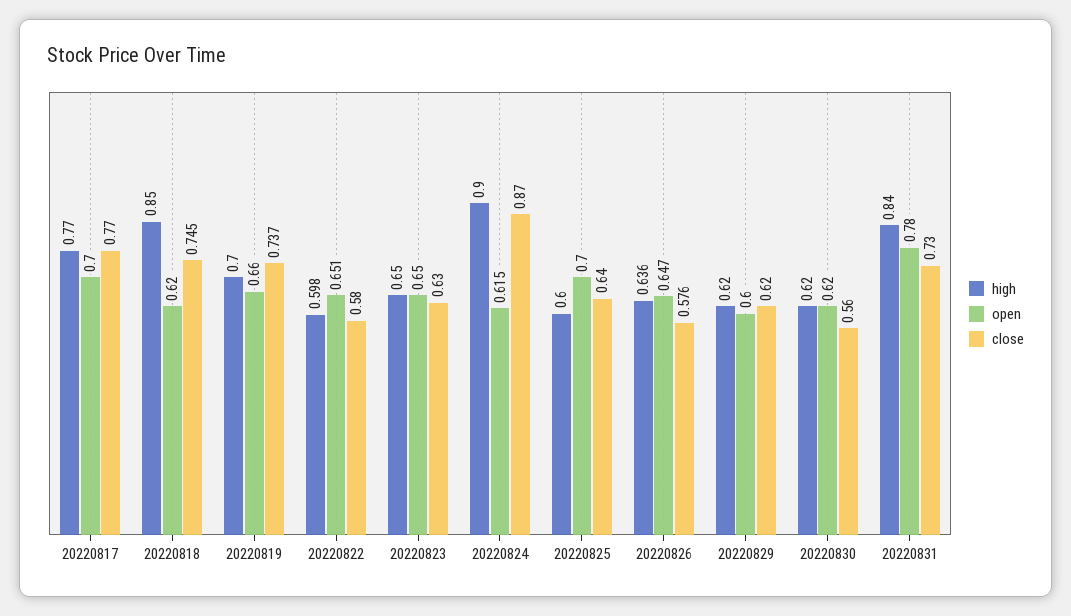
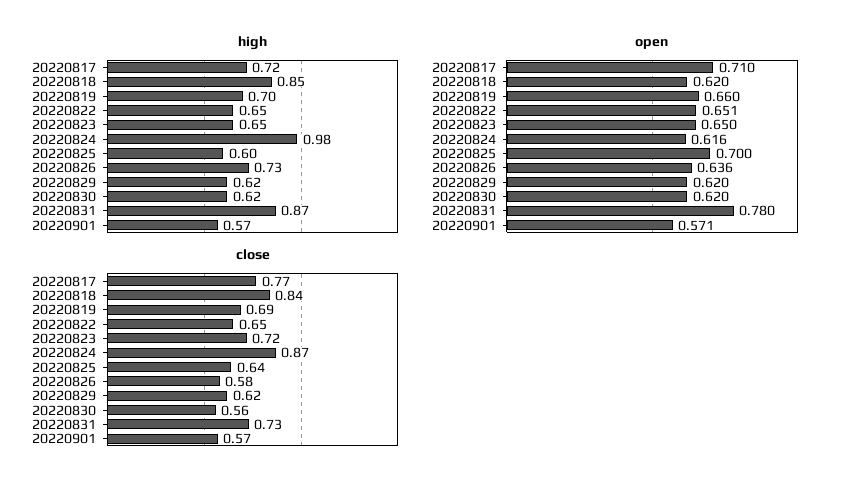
high, 20220817: 0.77 -> 0.72
open, 20220817: 0.7 -> 0.71
close, 20220818: 0.745 -> 0.84
close, 20220819: 0.737 -> 0.69
high, 20220822: 0.598 -> 0.65
close, 20220822: 0.58 -> 0.65
close, 20220823: 0.63 -> 0.72
high, 20220824: 0.9 -> 0.98
open, 20220824: 0.615 -> 0.616
high, 20220826: 0.636 -> 0.73
open, 20220826: 0.647 -> 0.636
open, 20220829: 0.6 -> 0.62
high, 20220831: 0.84 -> 0.87
high, 20220901: none -> 0.57
open, 20220901: none -> 0.571
close, 20220901: none -> 0.57

